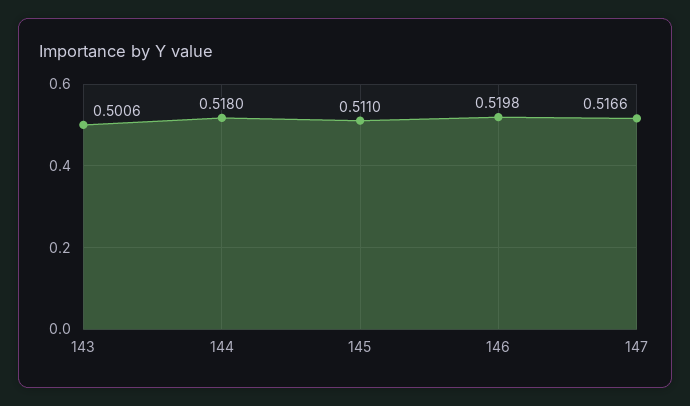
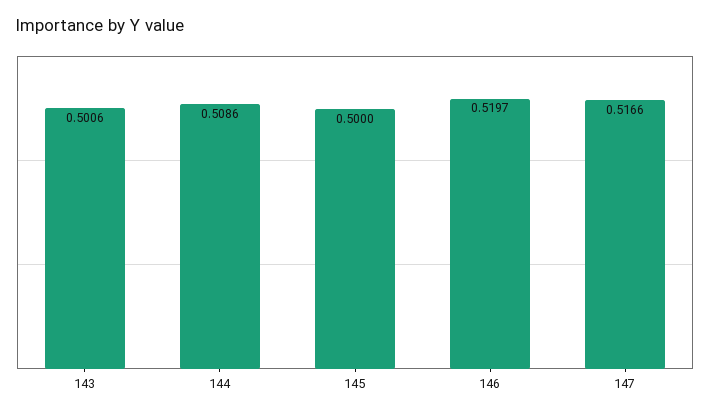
144: 0.518 -> 0.5086
145: 0.511 -> 0.5
146: 0.5198 -> 0.5197

